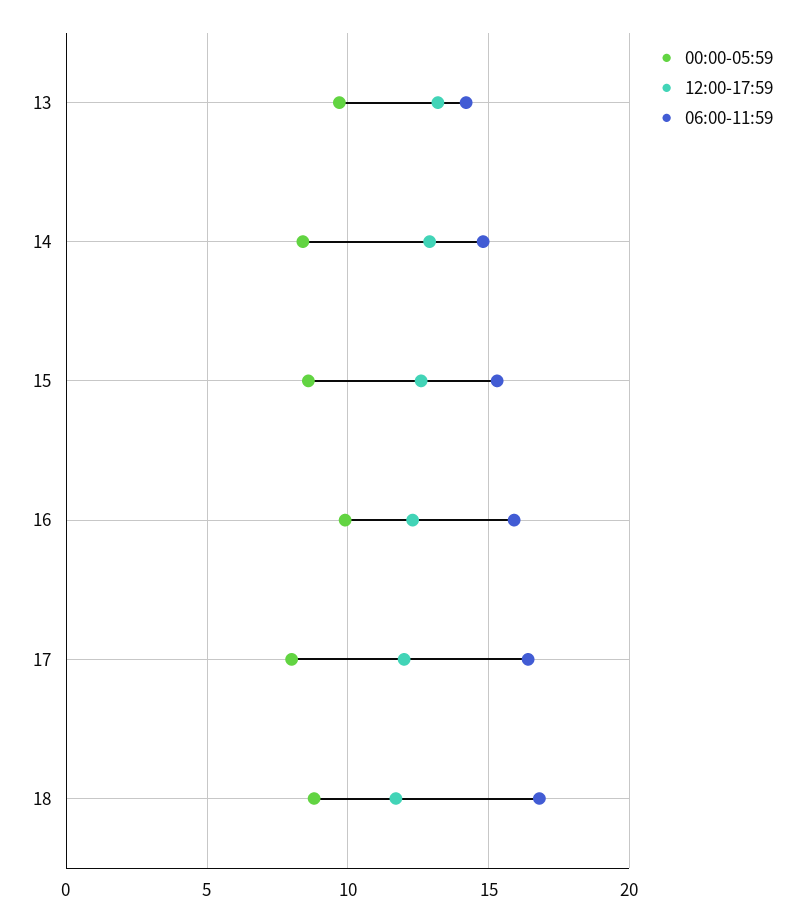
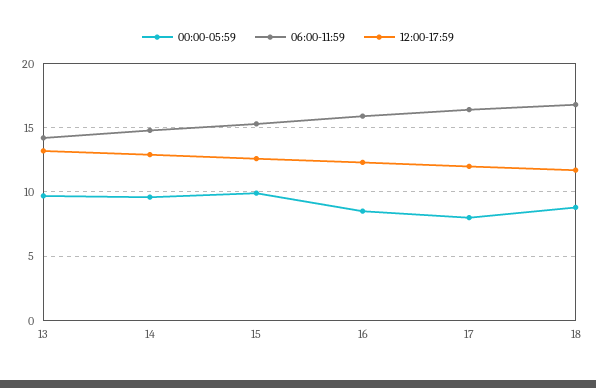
00:00-05:59, 14: 8.5 -> 9.5
00:00-05:59, 15: 8.5 -> 10
00:00-05:59, 16: 10 -> 8.5

